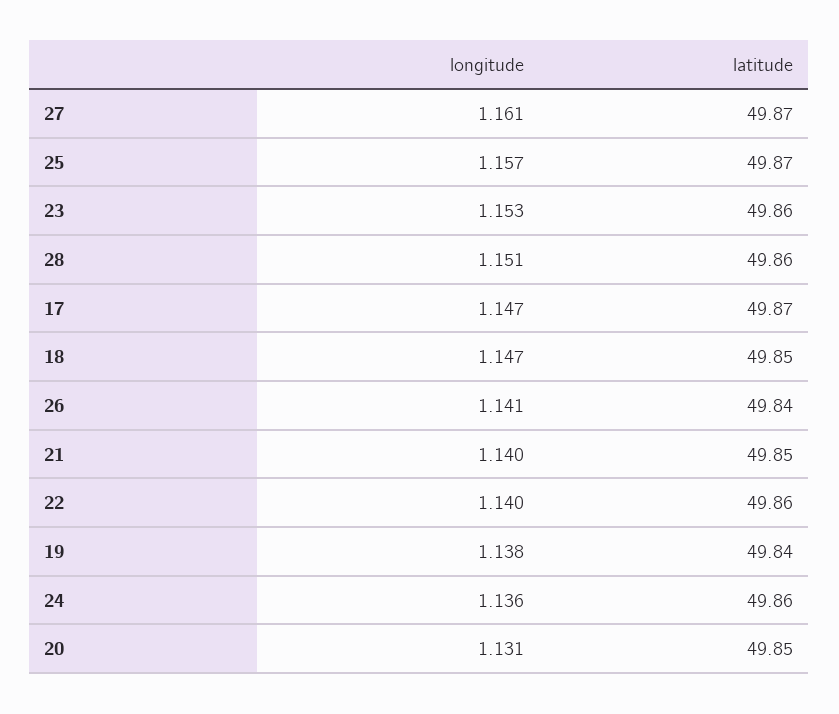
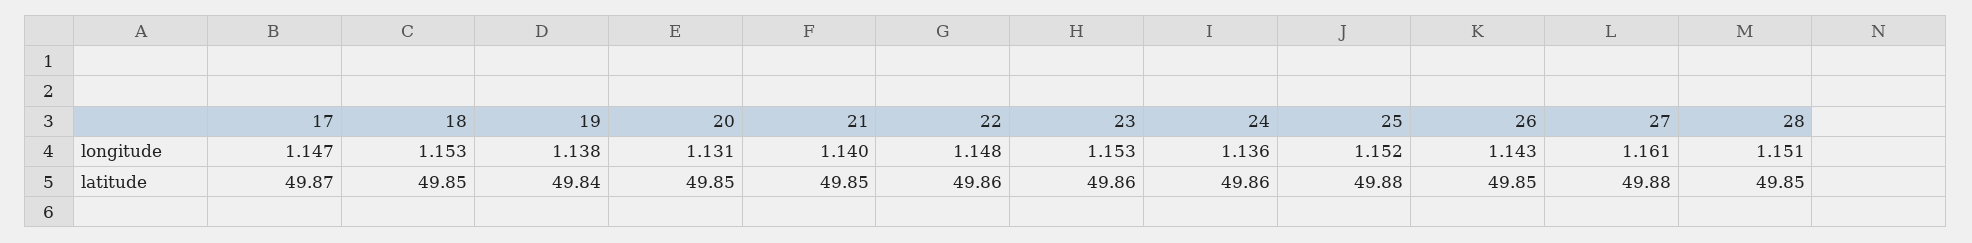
latitude, 27: 49.87 -> 49.88
longitude, 25: 1.157 -> 1.152
latitude, 25: 49.87 -> 49.88
latitude, 28: 49.86 -> 49.85
longitude, 18: 1.147 -> 1.153
longitude, 26: 1.141 -> 1.143
latitude, 26: 49.84 -> 49.85
longitude, 22: 1.14 -> 1.148

